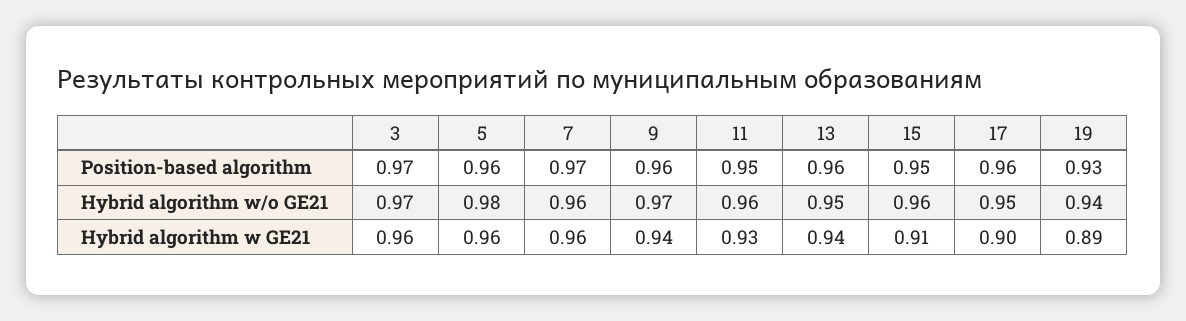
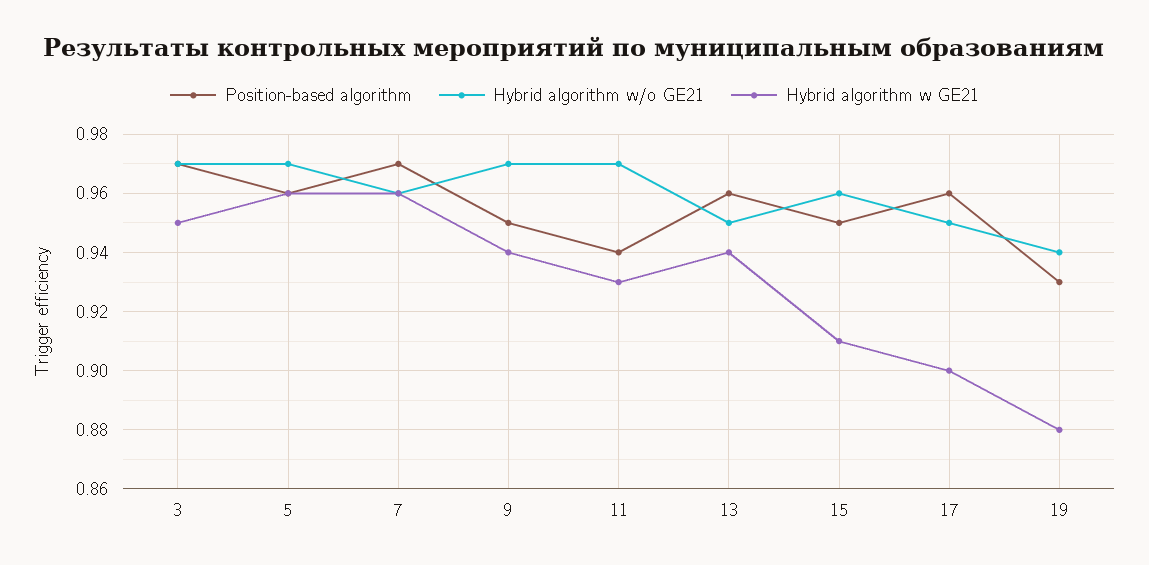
Position-based algorithm, 9: 0.96 -> 0.95
Position-based algorithm, 11: 0.95 -> 0.94
Hybrid algorithm w/o GE21, 5: 0.98 -> 0.97
Hybrid algorithm w/o GE21, 11: 0.96 -> 0.97
Hybrid algorithm w GE21, 3: 0.96 -> 0.95
Hybrid algorithm w GE21, 19: 0.89 -> 0.88

